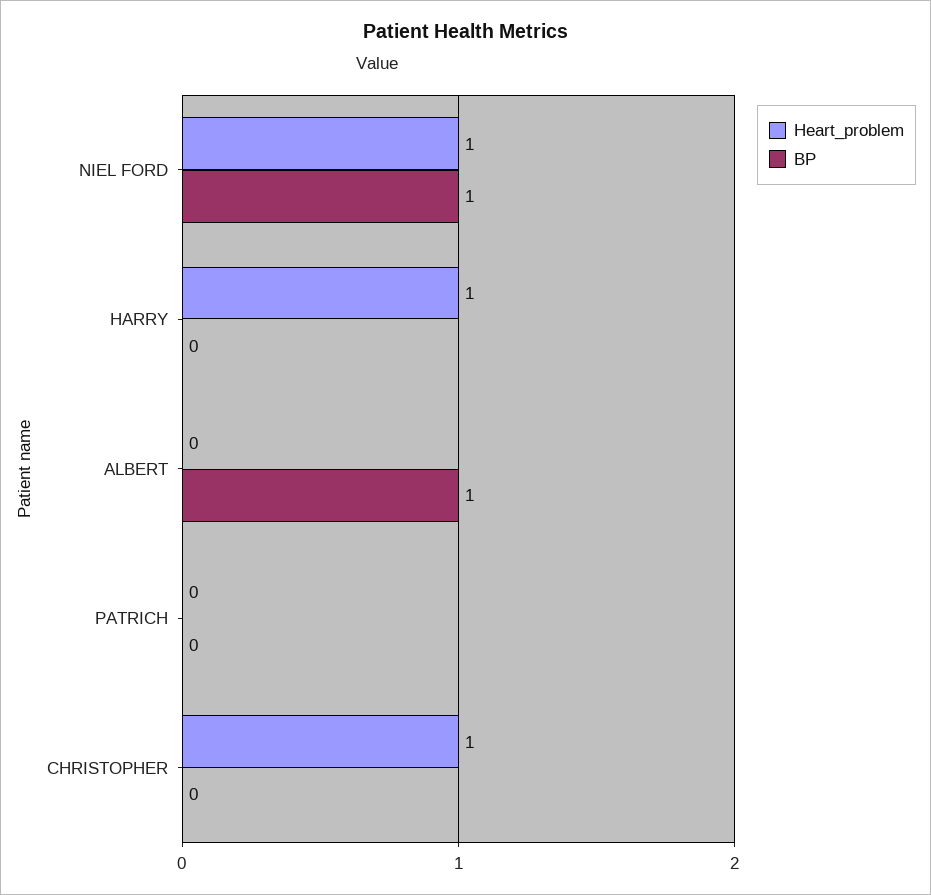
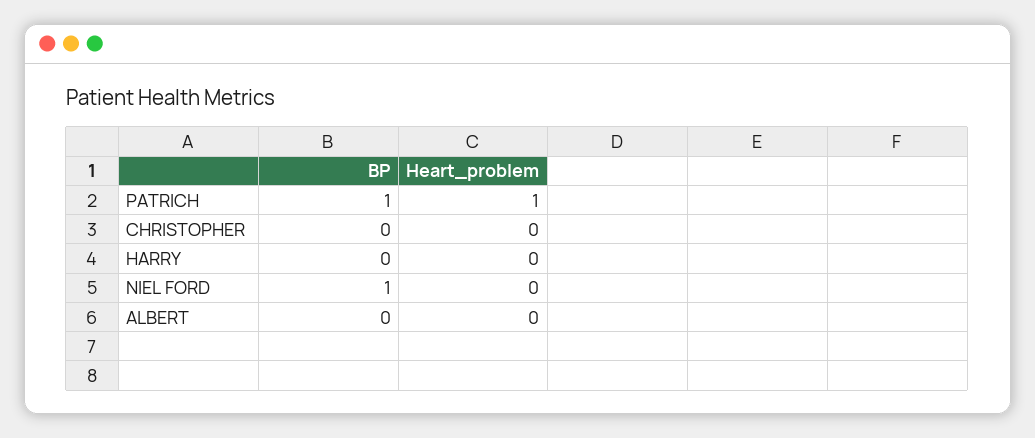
Heart_problem, NIEL FORD: 1 -> 0
Heart_problem, HARRY: 1 -> 0
BP, ALBERT: 1 -> 0
Heart_problem, PATRICH: 0 -> 1
BP, PATRICH: 0 -> 1
Heart_problem, CHRISTOPHER: 1 -> 0

